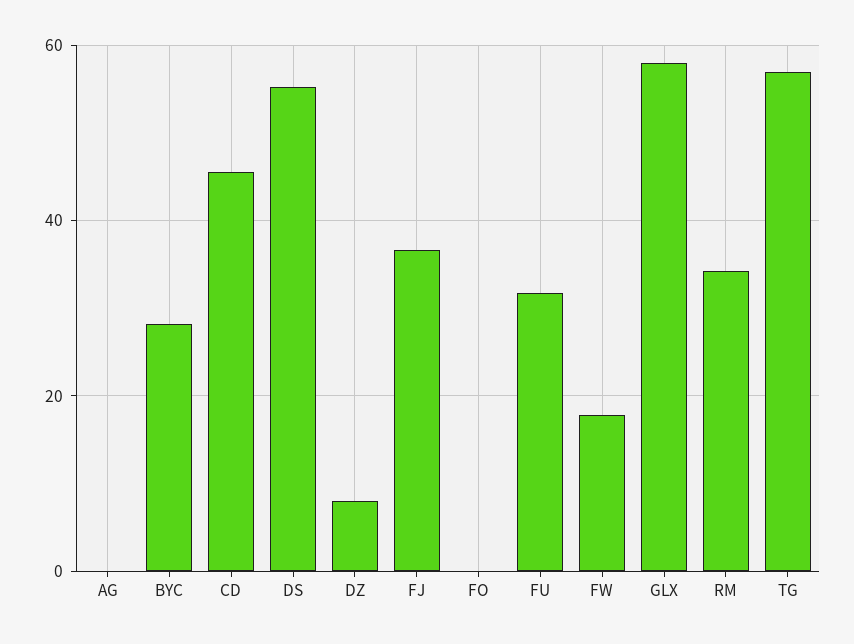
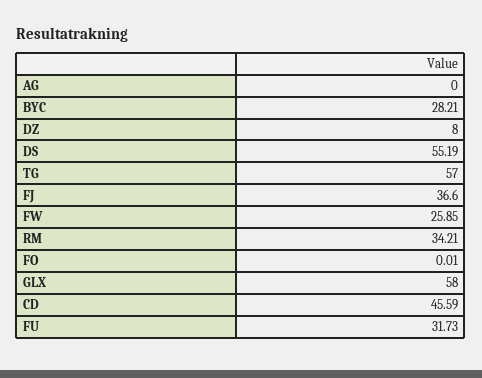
FW: 18 -> 25.85

